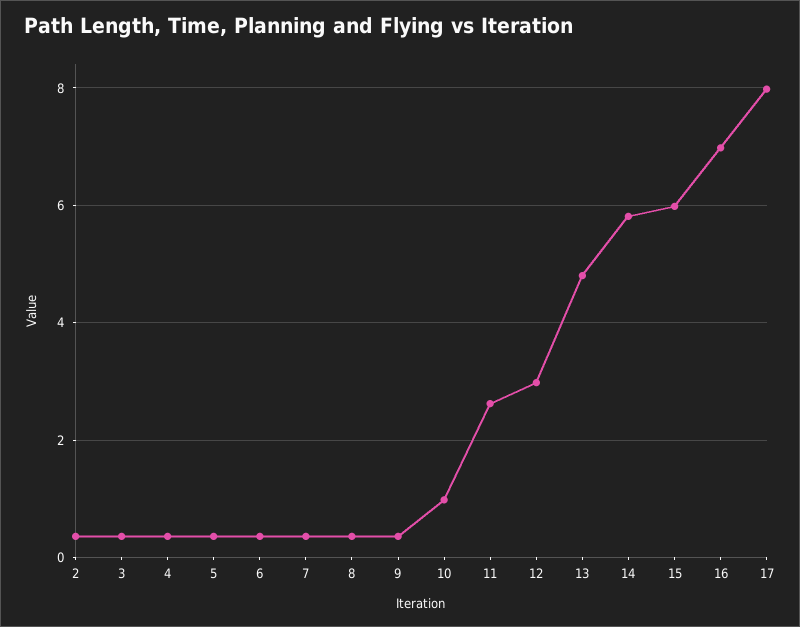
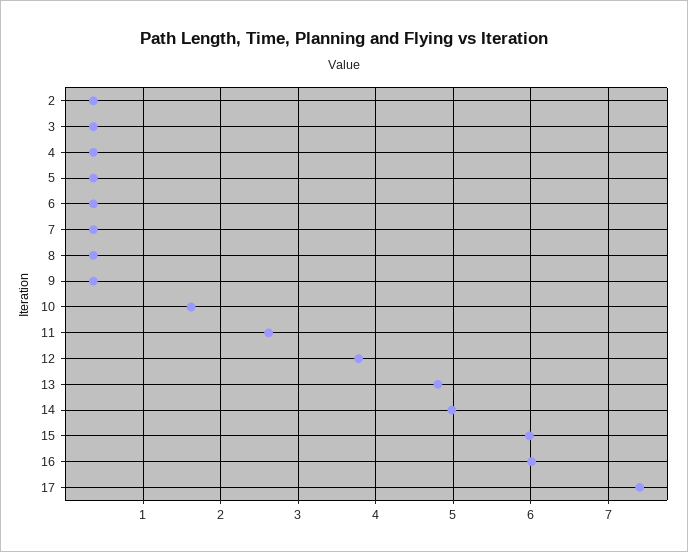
10: 1 -> 1.6
12: 3 -> 3.8
14: 5.8 -> 5
16: 7 -> 6
17: 8 -> 7.4

